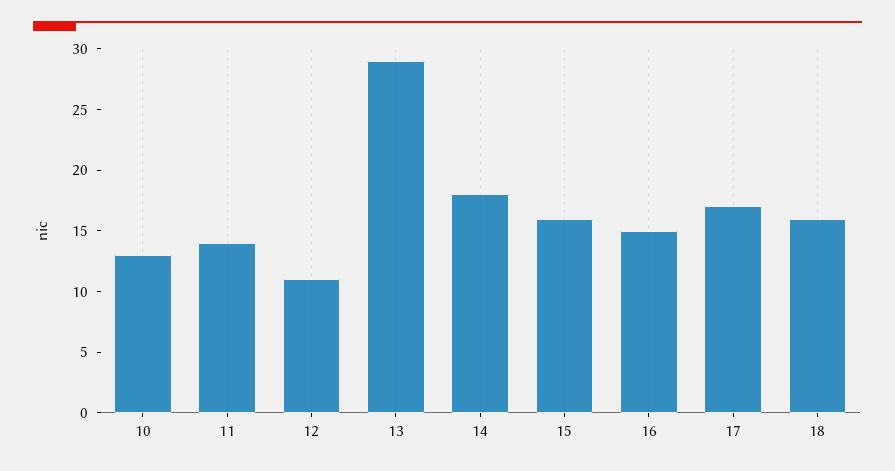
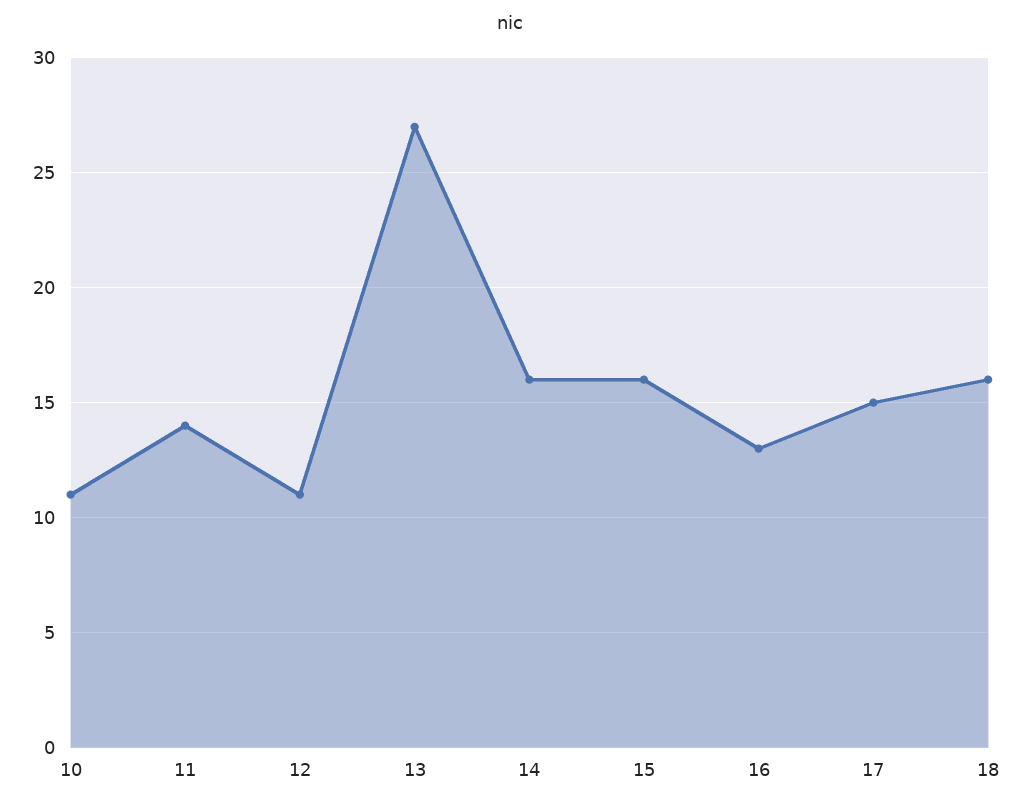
10: 13 -> 11
13: 29 -> 27
14: 18 -> 16
16: 15 -> 13
17: 17 -> 15

